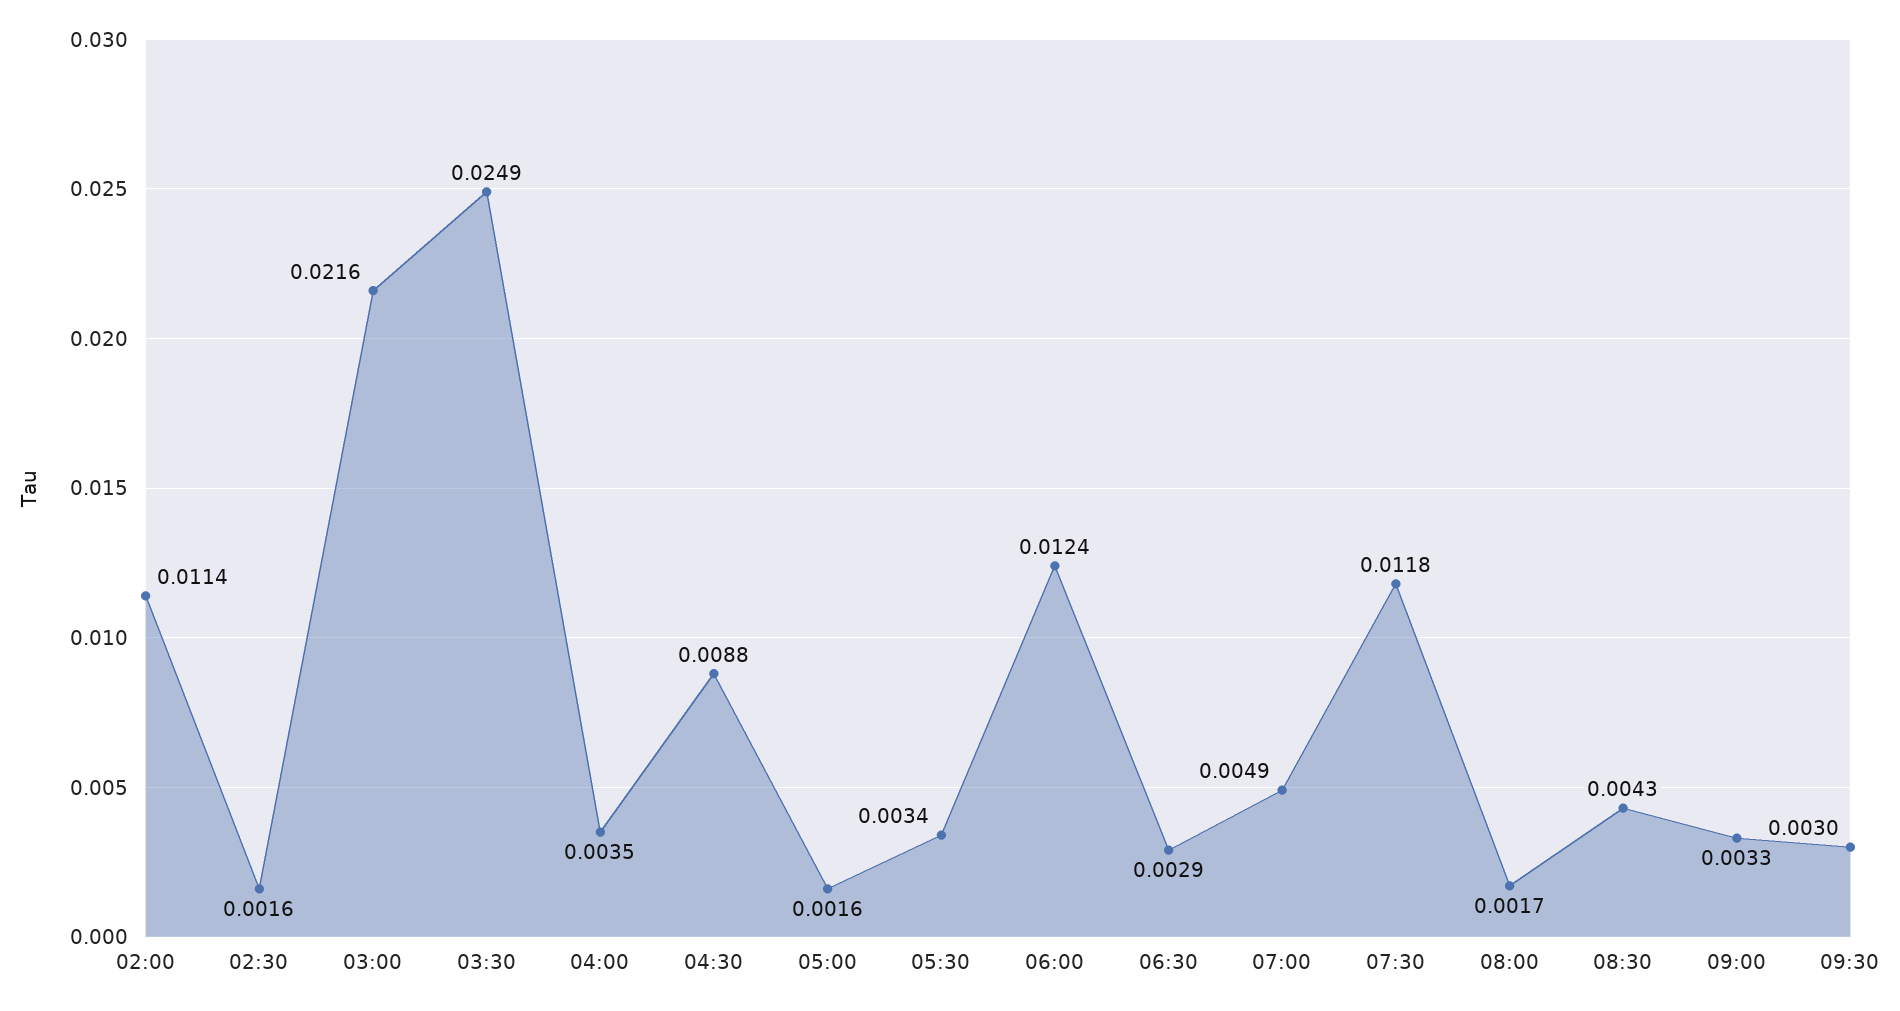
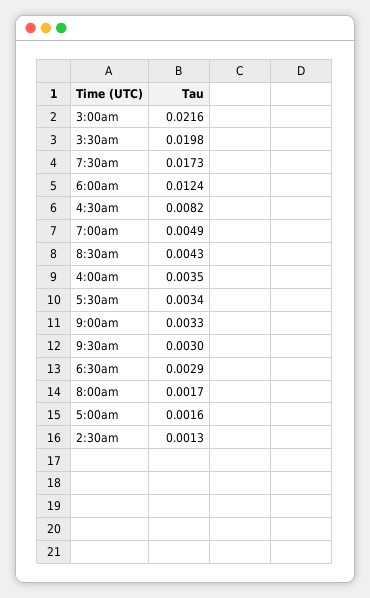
02:00: 0.0114 -> none
02:30: 0.0016 -> 0.0013
03:30: 0.0249 -> 0.0198
04:30: 0.0088 -> 0.0082
07:30: 0.0118 -> 0.0173

